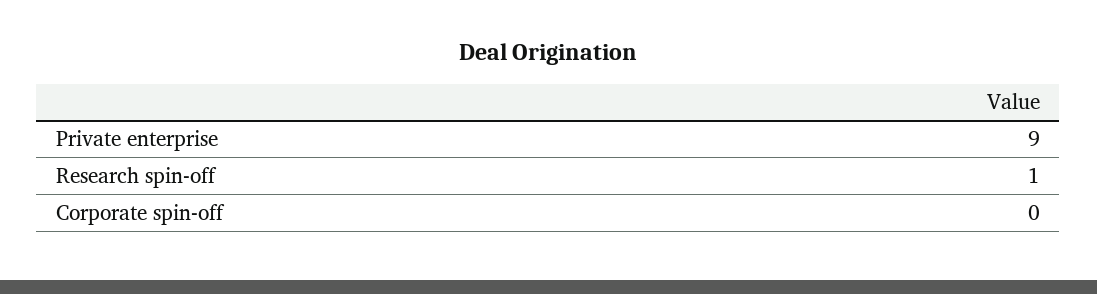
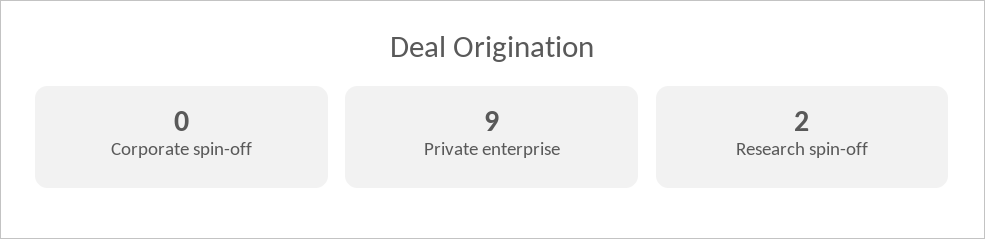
Research spin-off: 1 -> 2

